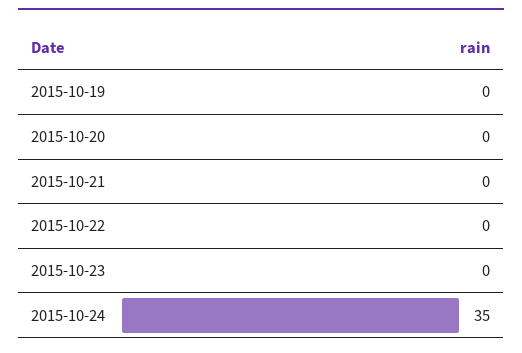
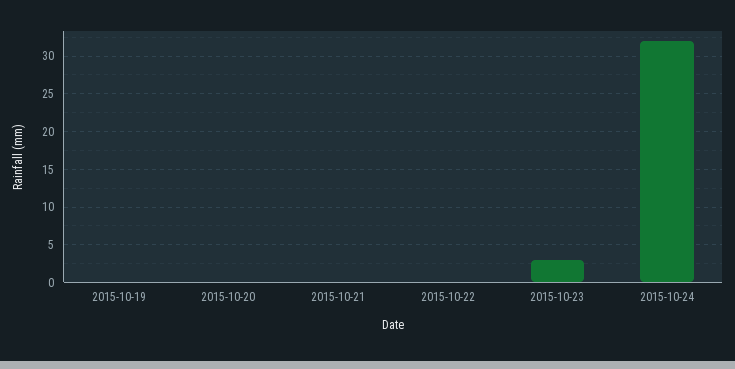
2015-10-23: 0 -> 3
2015-10-24: 35 -> 32

